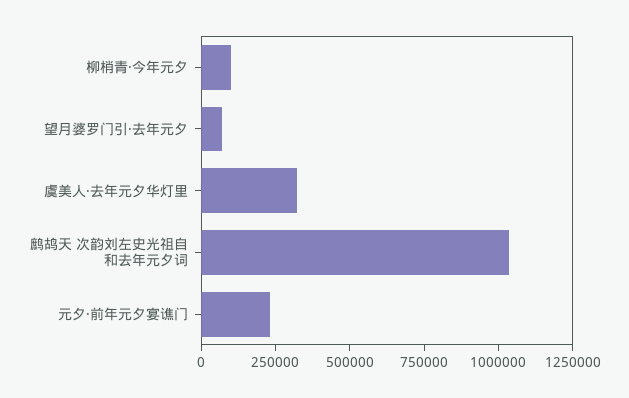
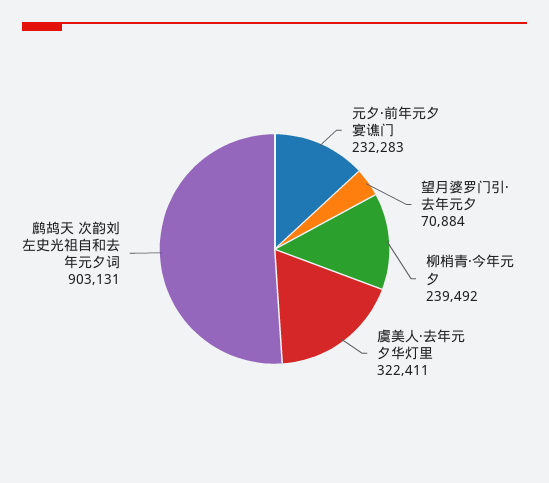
柳梢青·今年元夕: 100000 -> 239492
鹧鸪天 次韵刘左史光祖自和去年元夕词: 1050000 -> 903131

